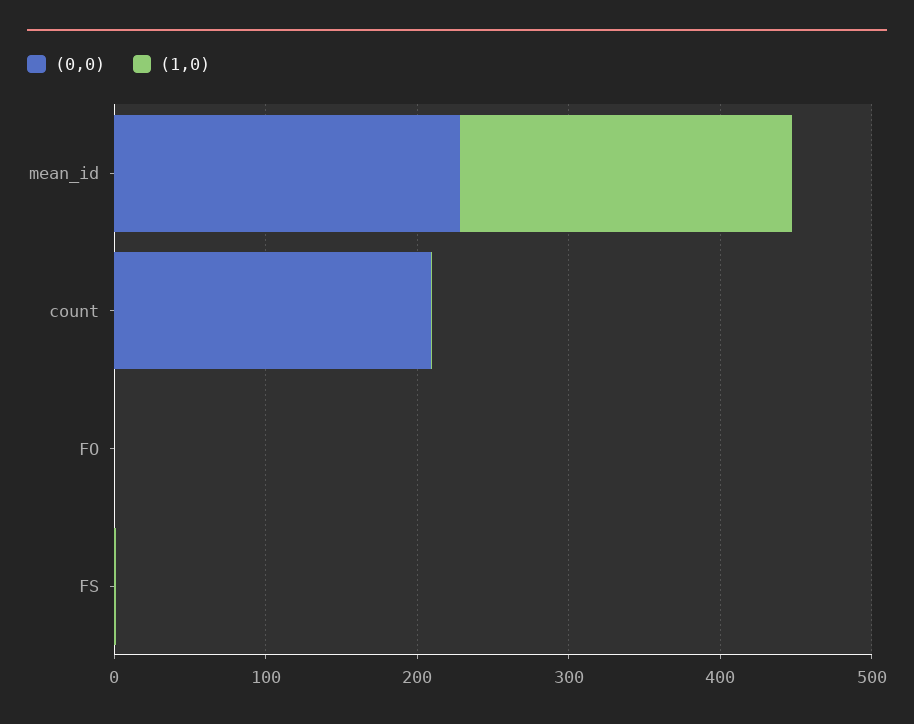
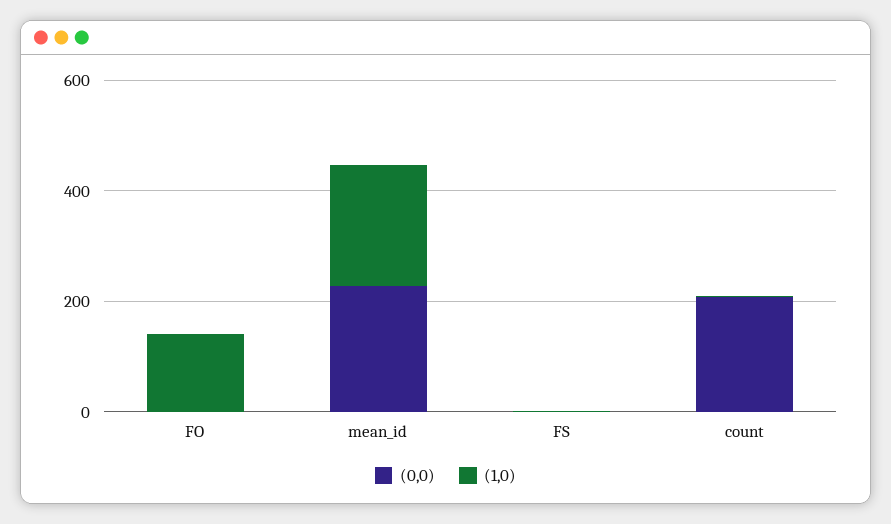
(1,0), FO: 0 -> 150

